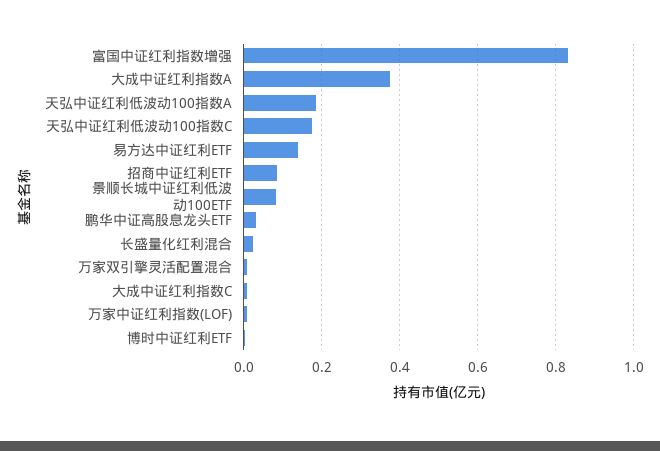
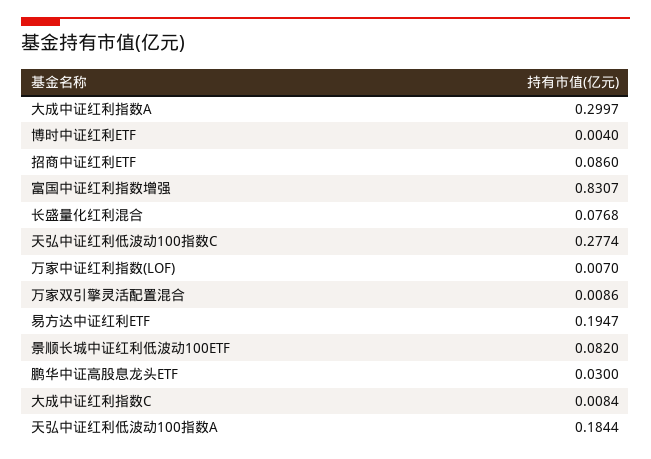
大成中证红利指数A: 0.38 -> 0.2997
天弘中证红利低波动100指数C: 0.18 -> 0.2774
易方达中证红利ETF: 0.14 -> 0.1947
长盛量化红利混合: 0.02 -> 0.0768

